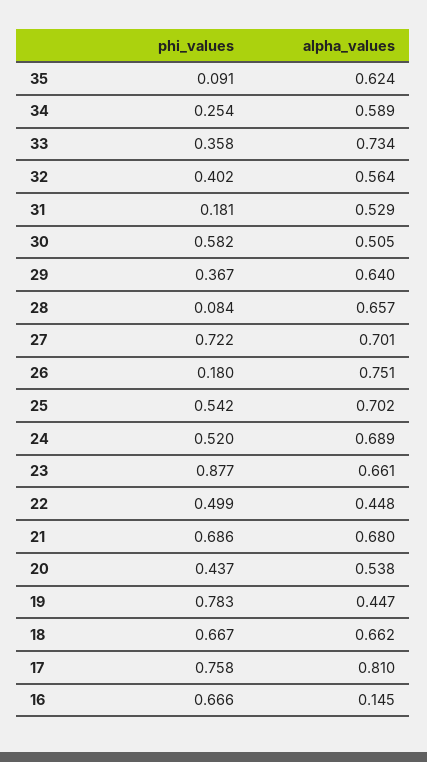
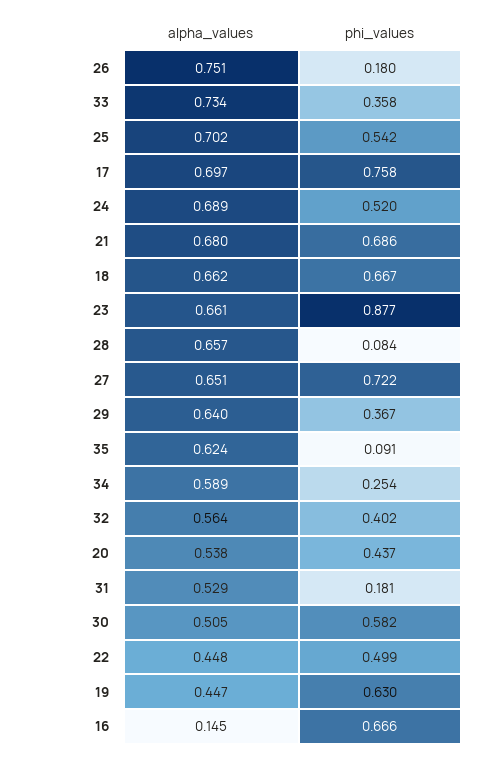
alpha_values, 27: 0.701 -> 0.651
phi_values, 19: 0.783 -> 0.63
alpha_values, 17: 0.81 -> 0.697

